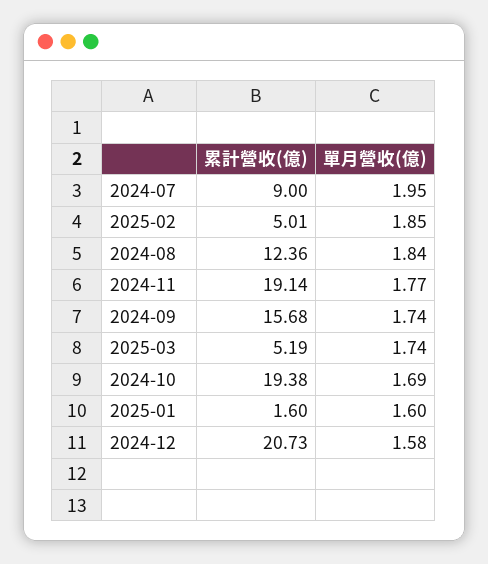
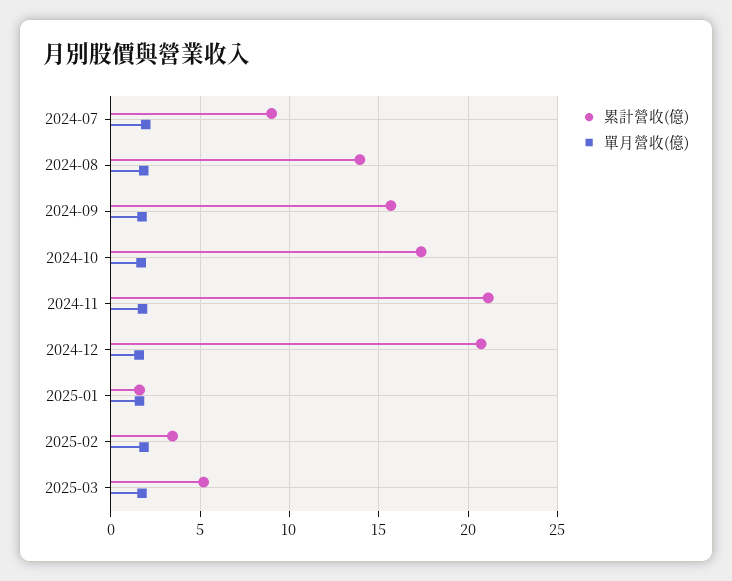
累計營收(億), 2025-02: 5.01 -> 3.5
累計營收(億), 2024-08: 12.36 -> 14
累計營收(億), 2024-11: 19.14 -> 21
累計營收(億), 2024-10: 19.38 -> 17.5

